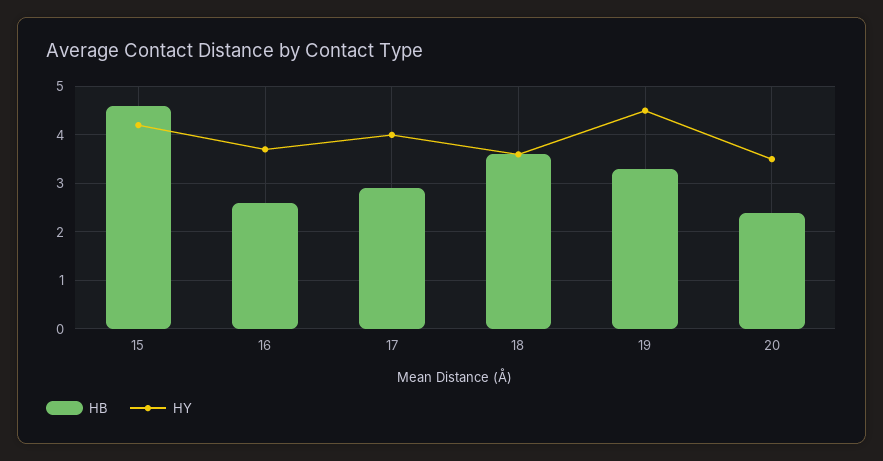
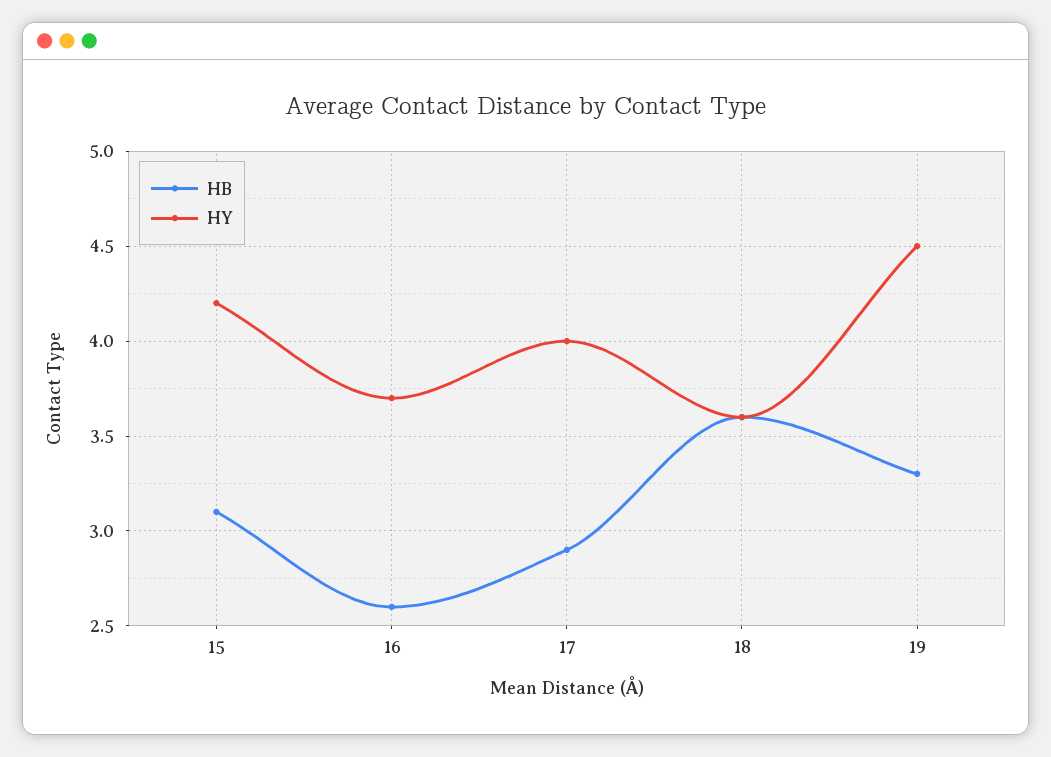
HB, 15: 4.5 -> 3.1
HB, 20: 2.5 -> none
HY, 20: 3.5 -> none

